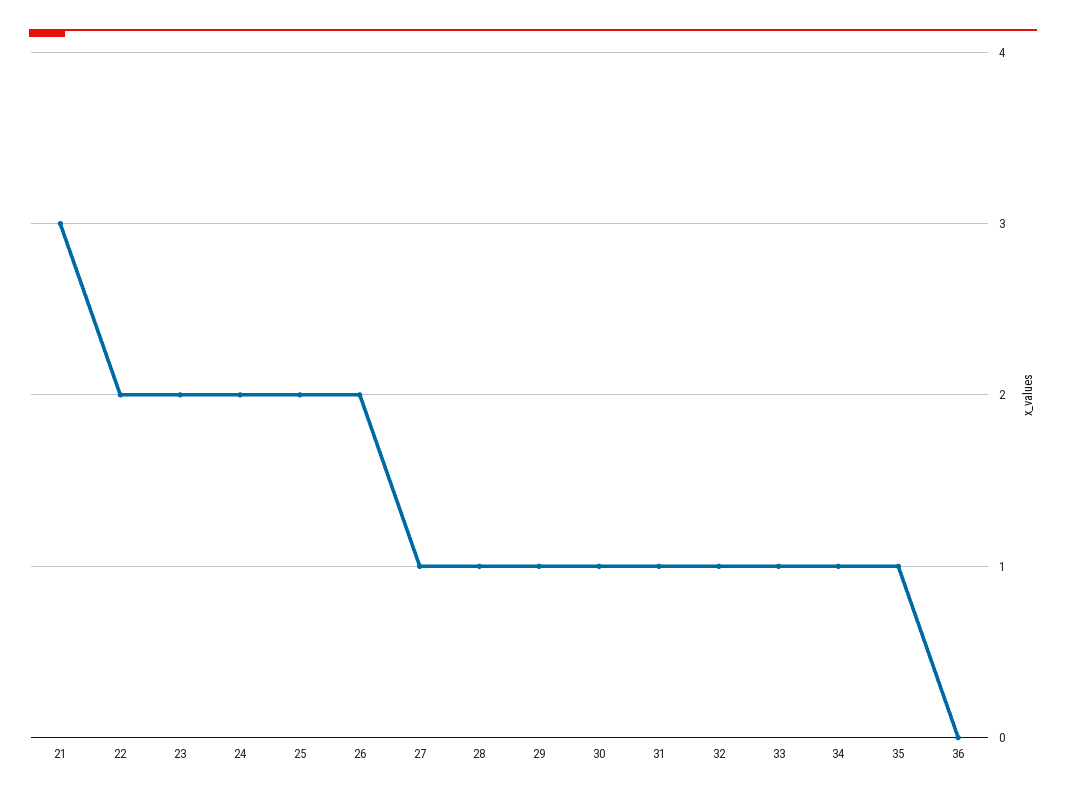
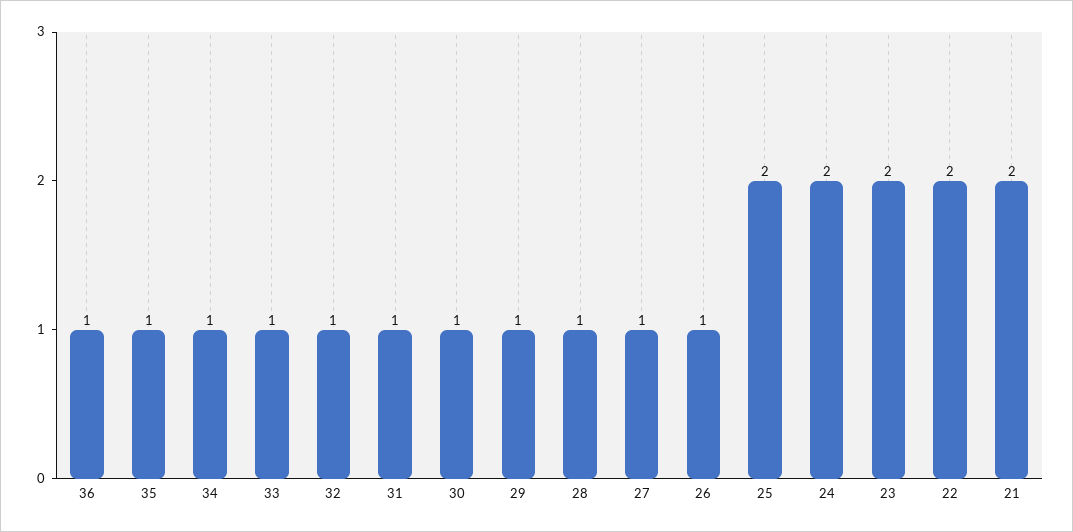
21: 3 -> 2
26: 2 -> 1
36: 0 -> 1

